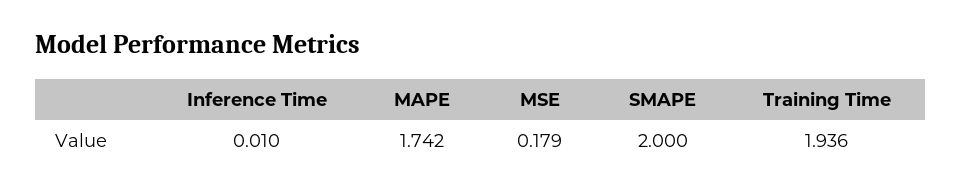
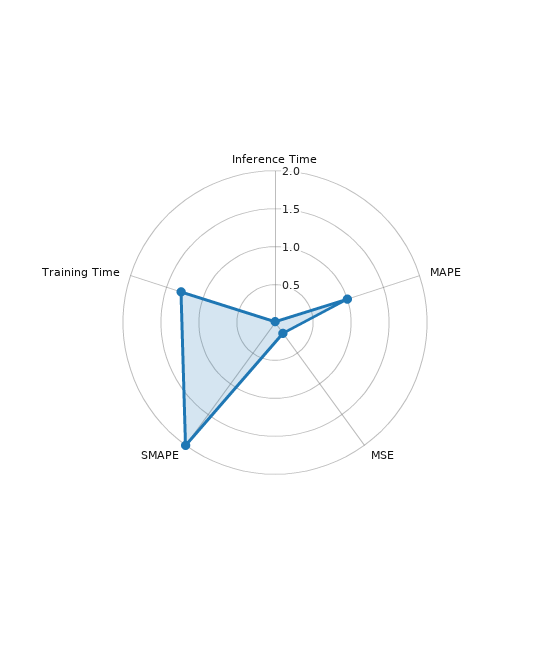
MAPE: 1.742 -> 1
Training Time: 1.936 -> 1.25

